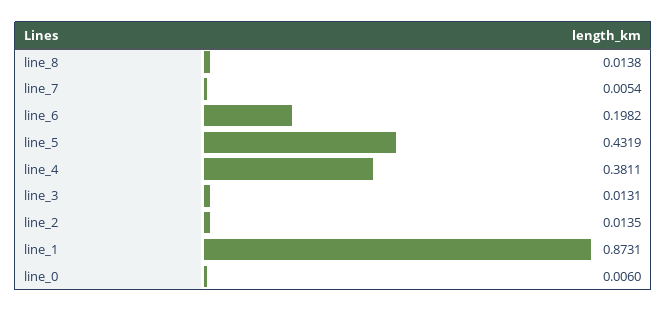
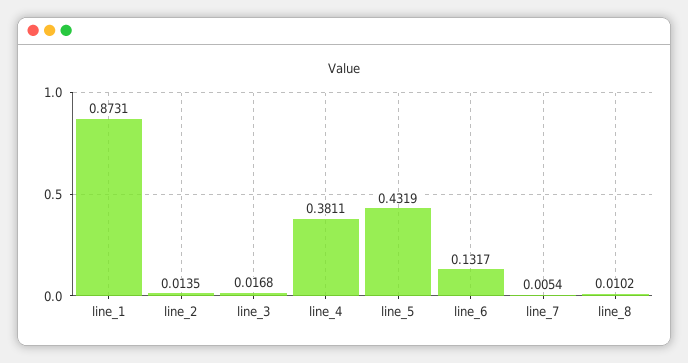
line_8: 0.0138 -> 0.0102
line_6: 0.1982 -> 0.1317
line_3: 0.0131 -> 0.0168
line_0: 0.006 -> none

